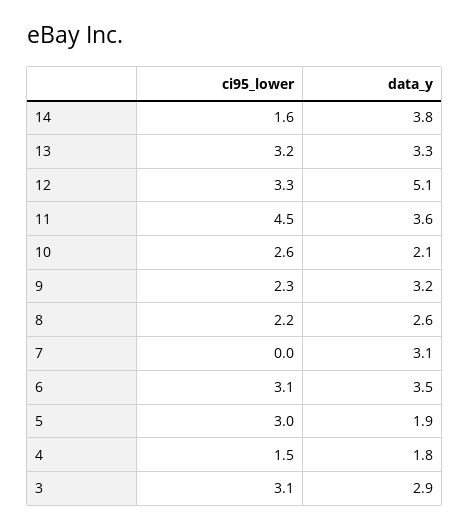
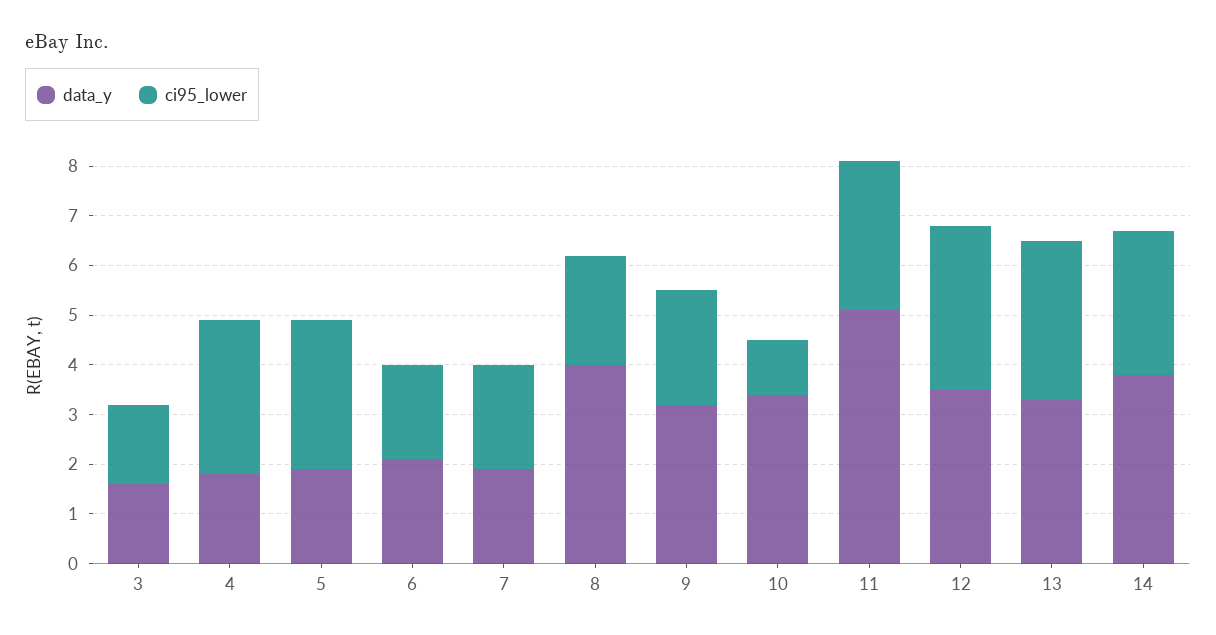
ci95_lower, 14: 1.6 -> 3
data_y, 12: 5.1 -> 3.5
ci95_lower, 11: 4.5 -> 3
data_y, 11: 3.6 -> 5
ci95_lower, 10: 2.6 -> 1
data_y, 10: 2.1 -> 3.5
data_y, 8: 2.6 -> 4
ci95_lower, 7: 0 -> 2
data_y, 7: 3.1 -> 2
ci95_lower, 6: 3.1 -> 2
data_y, 6: 3.5 -> 2
ci95_lower, 4: 1.5 -> 3
ci95_lower, 3: 3.1 -> 1.5
data_y, 3: 2.9 -> 1.5

